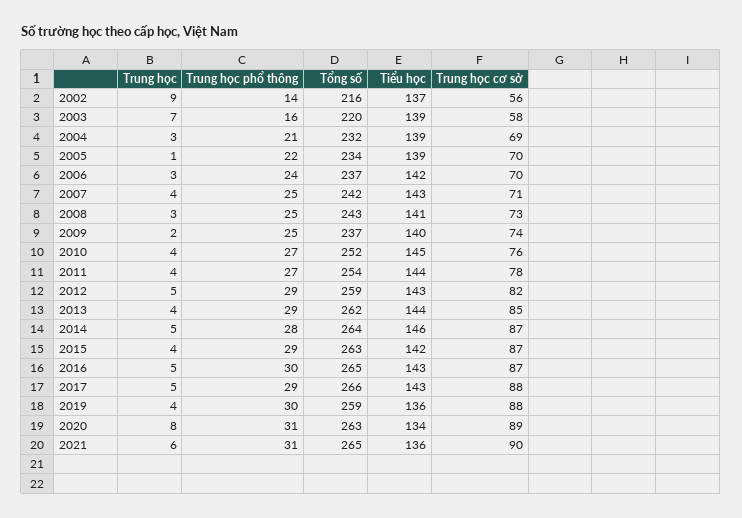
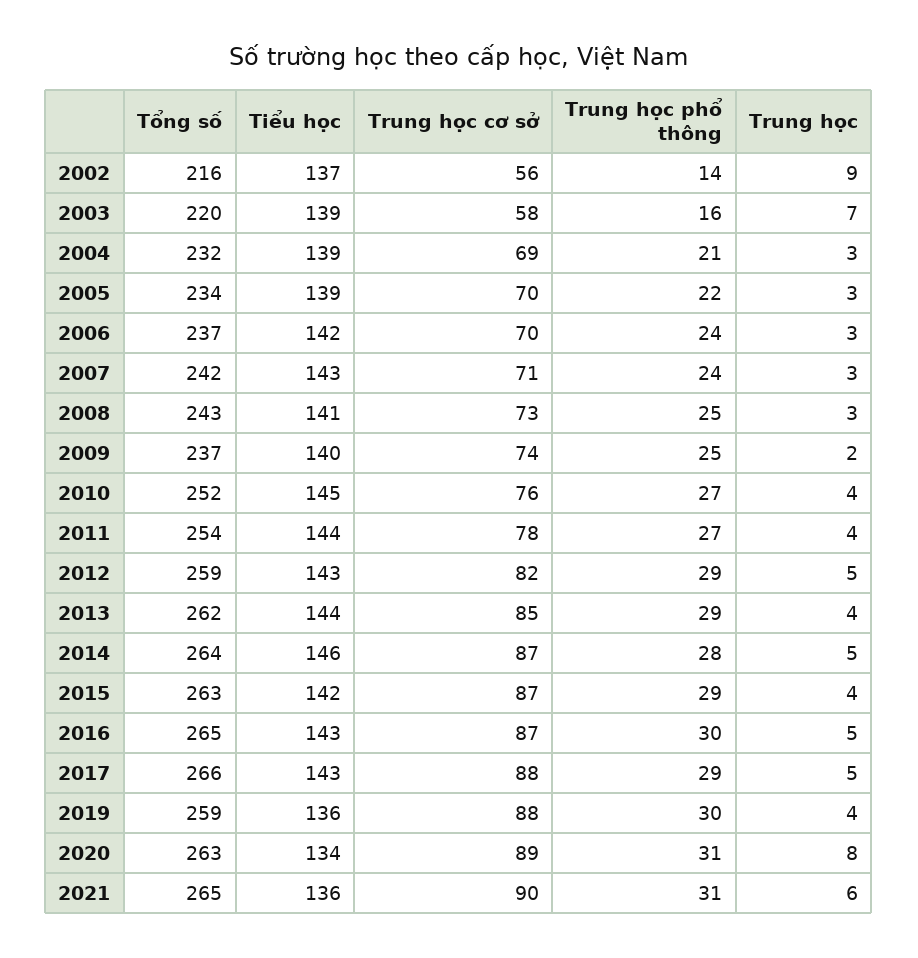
Trung học, 2005: 1 -> 3
Trung học, 2007: 4 -> 3
Trung học phổ thông, 2007: 25 -> 24

